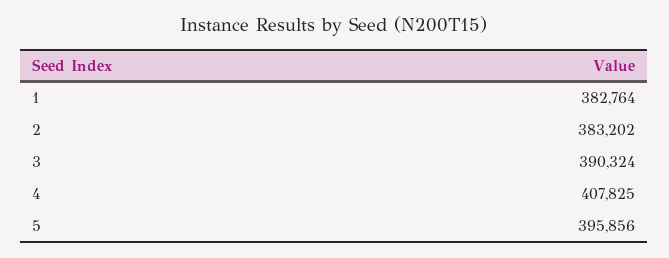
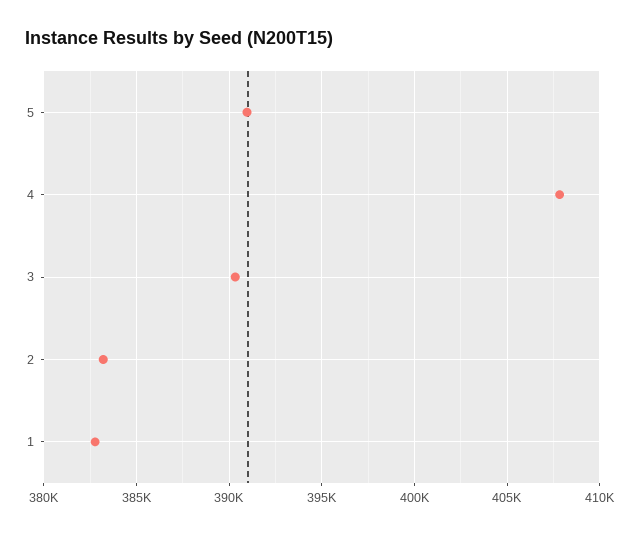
5: 395856 -> 391000

